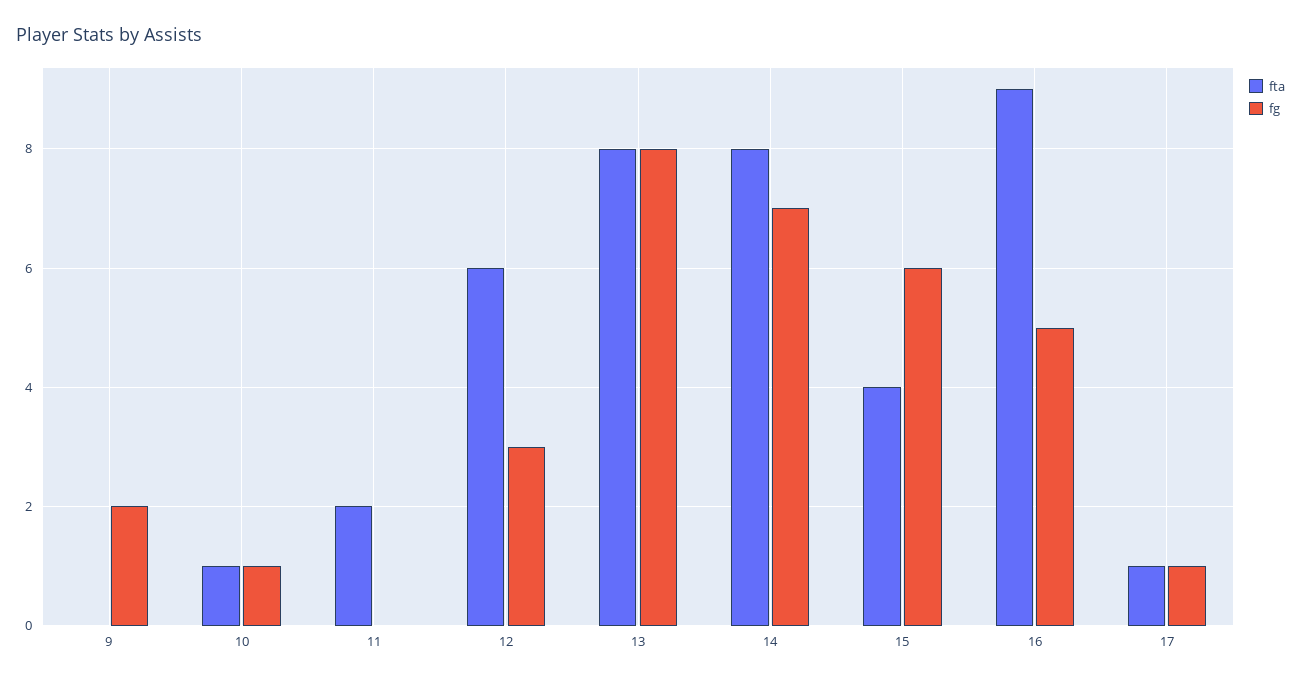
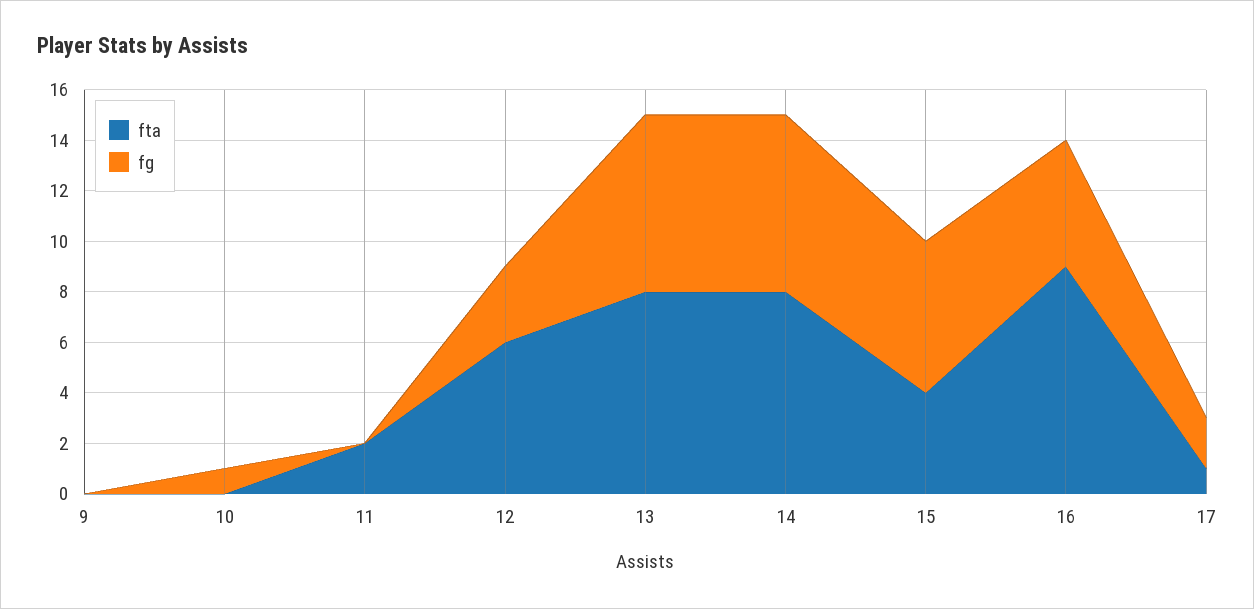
fg, 9: 2 -> 0
fta, 10: 1 -> 0
fg, 13: 8 -> 7
fg, 17: 1 -> 2

